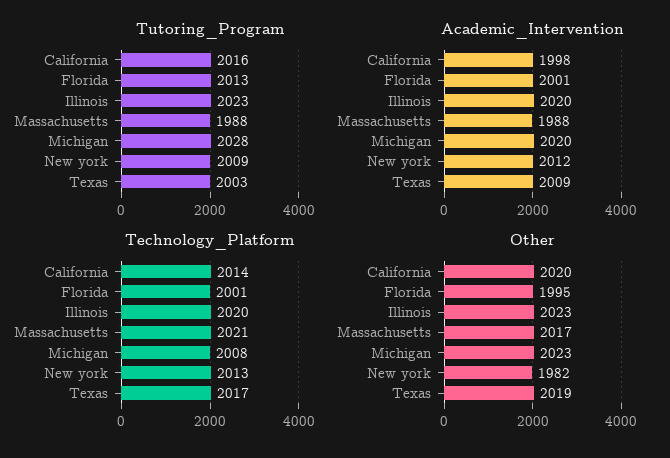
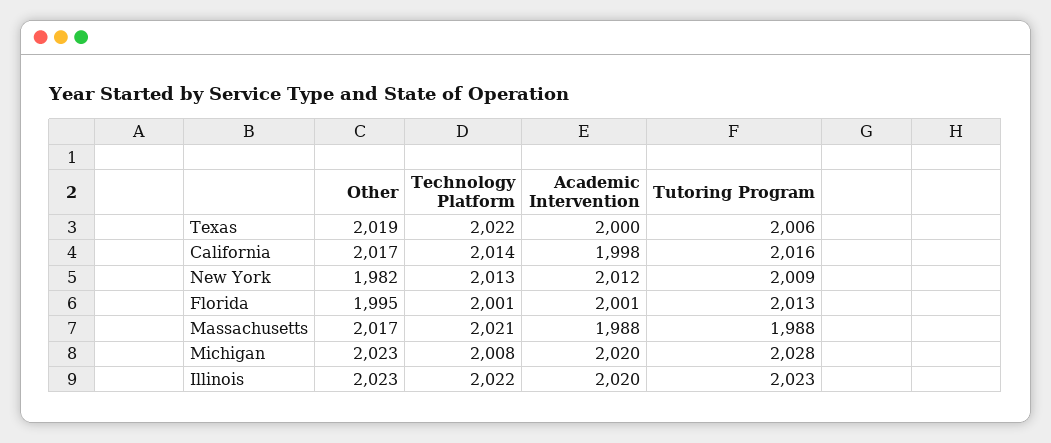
Tutoring_Program, Texas: 2003 -> 2006
Academic_Intervention, Texas: 2009 -> 2000
Technology_Platform, Illinois: 2020 -> 2022
Technology_Platform, Texas: 2017 -> 2022
Other, California: 2020 -> 2017

